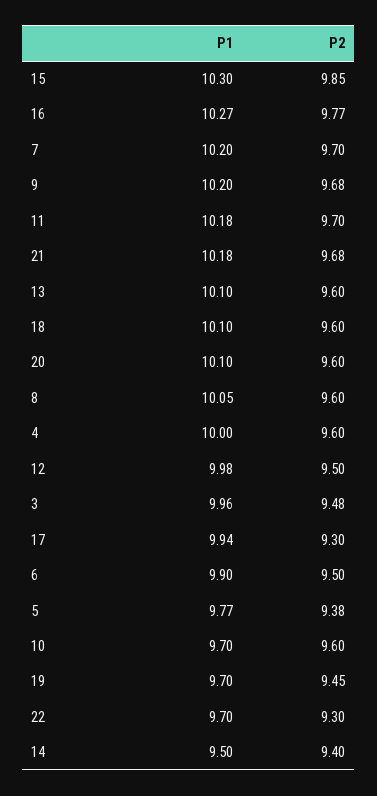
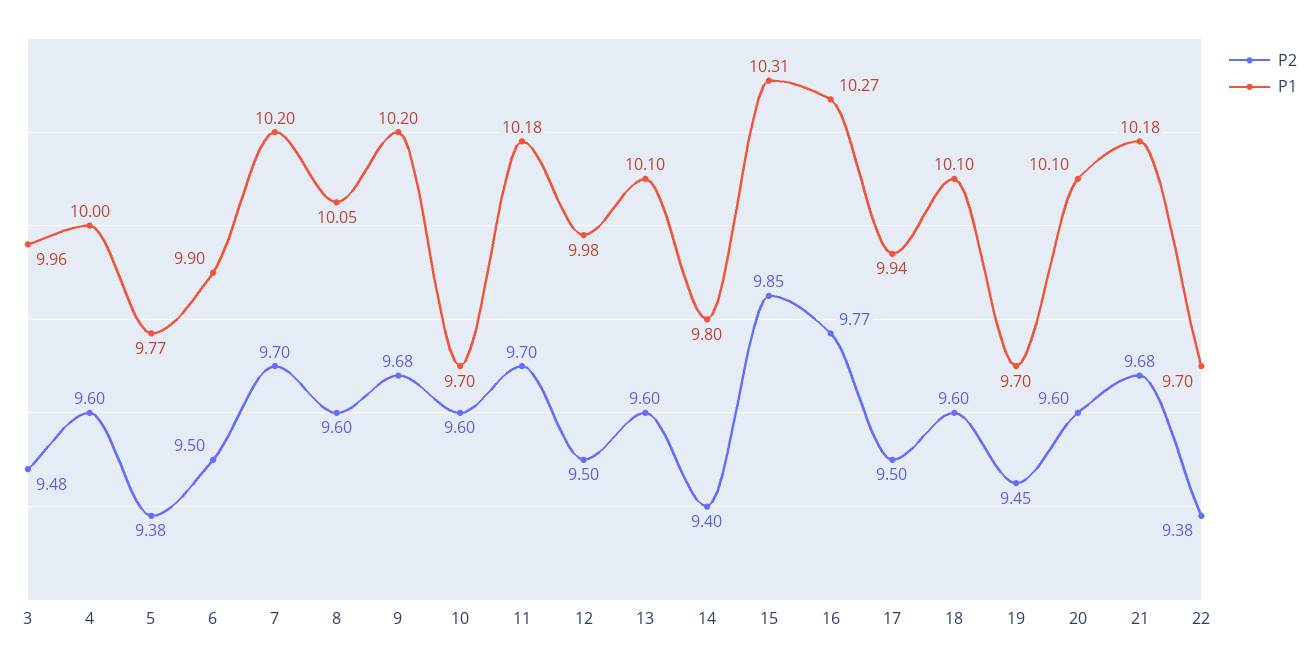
P1, 15: 10.3 -> 10.31
P2, 17: 9.3 -> 9.5
P2, 22: 9.3 -> 9.38
P1, 14: 9.5 -> 9.8

